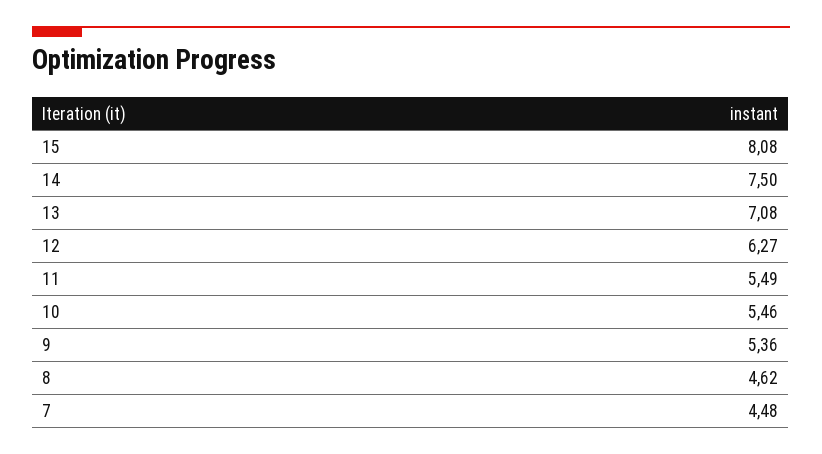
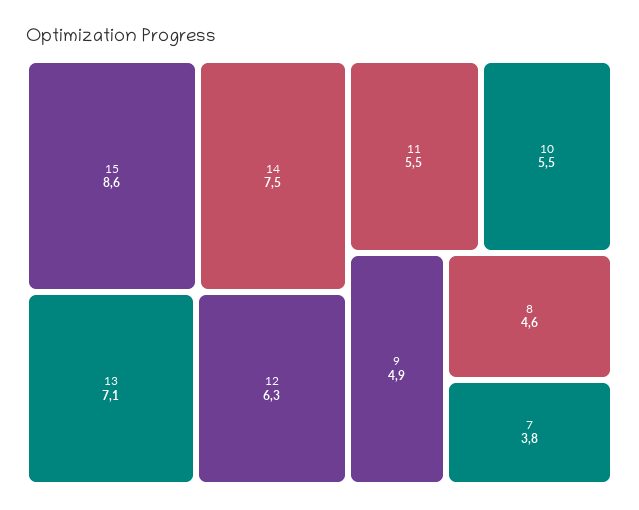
15: 8.08 -> 8.6
9: 5.36 -> 4.9
7: 4.48 -> 3.8

